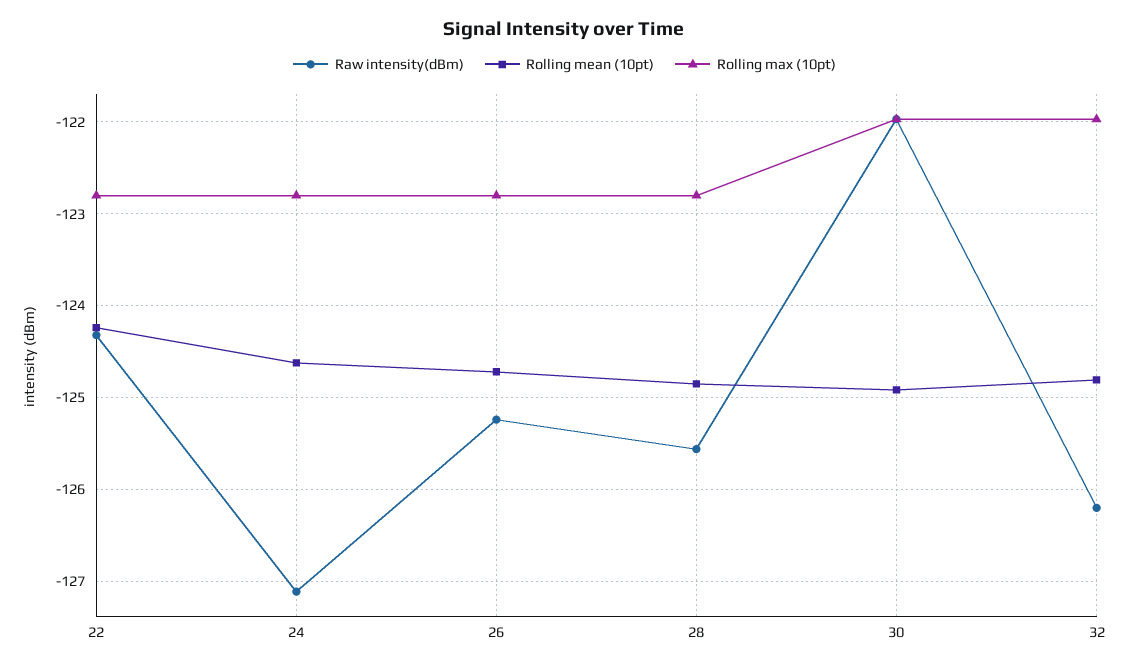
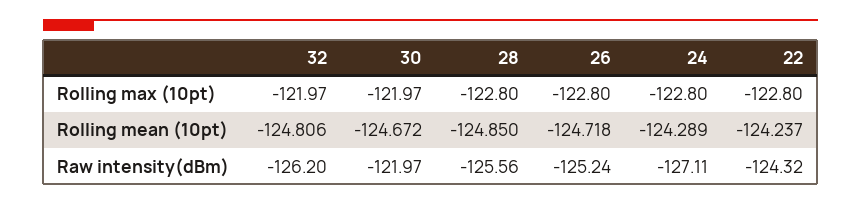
Rolling mean (10pt), 24: -124.6 -> -124.289
Rolling mean (10pt), 30: -124.9 -> -124.672

